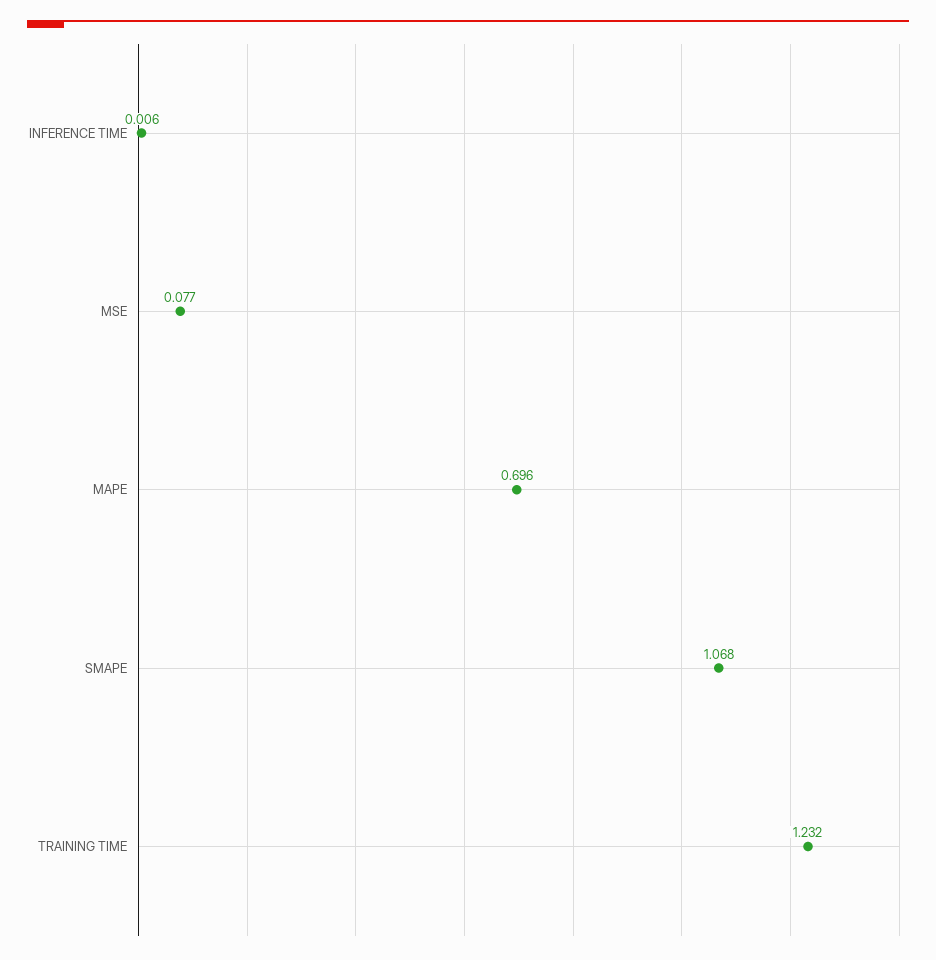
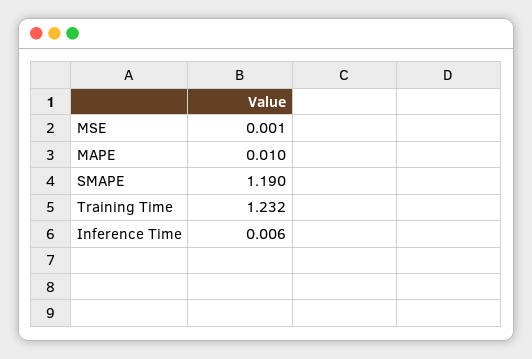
MSE: 0.077 -> 0.001
MAPE: 0.696 -> 0.01
SMAPE: 1.068 -> 1.19

